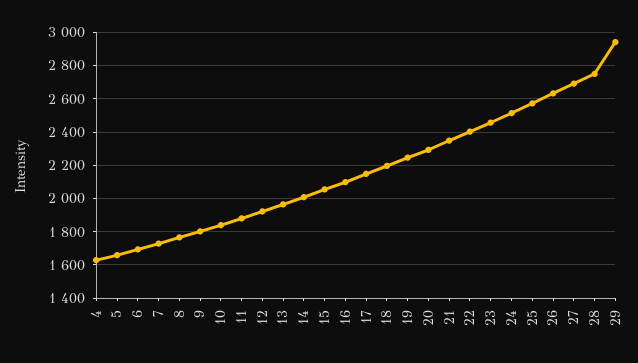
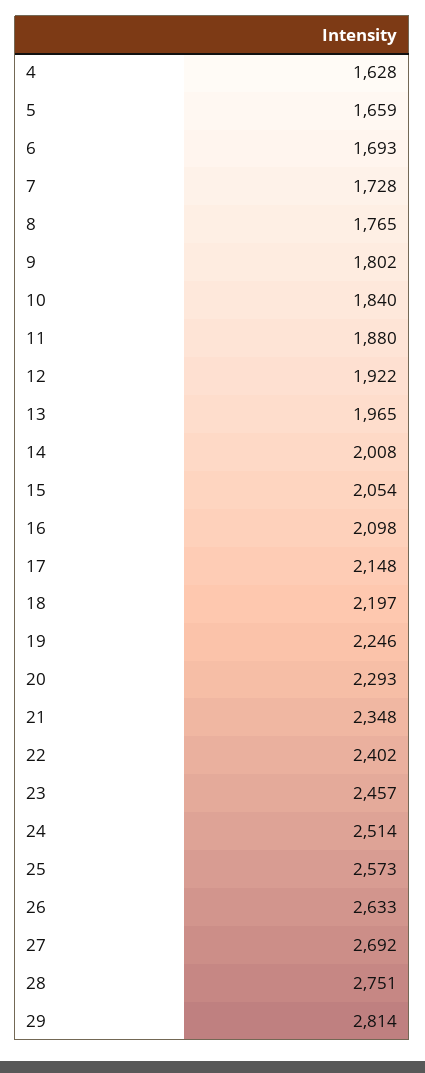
29: 2950 -> 2814

